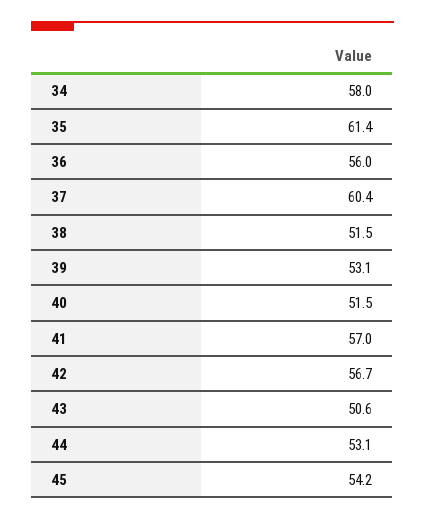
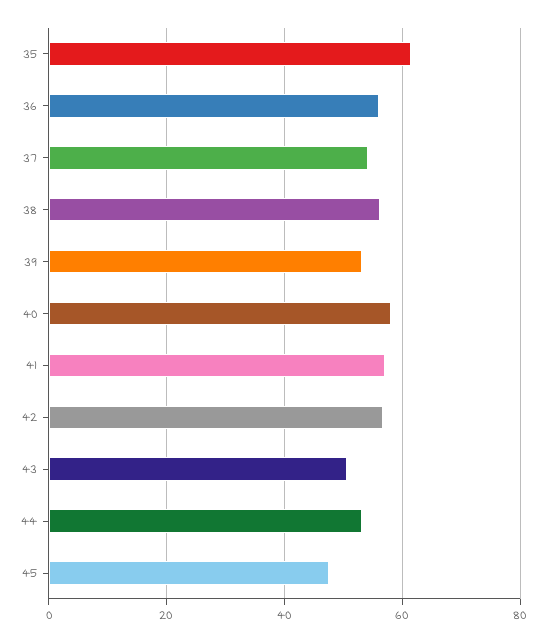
34: 58 -> none
37: 60.4 -> 54
38: 51.5 -> 56
40: 51.5 -> 58
45: 54.2 -> 48

